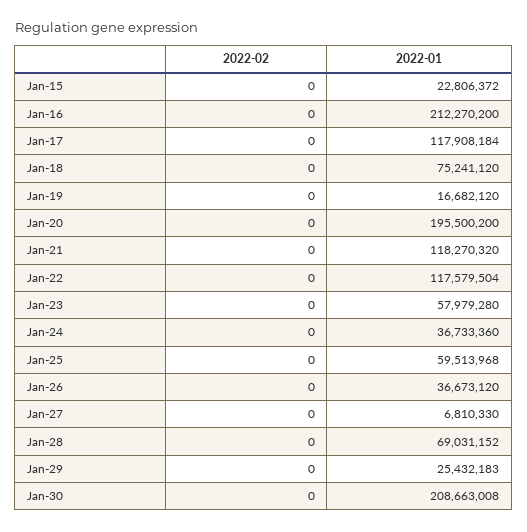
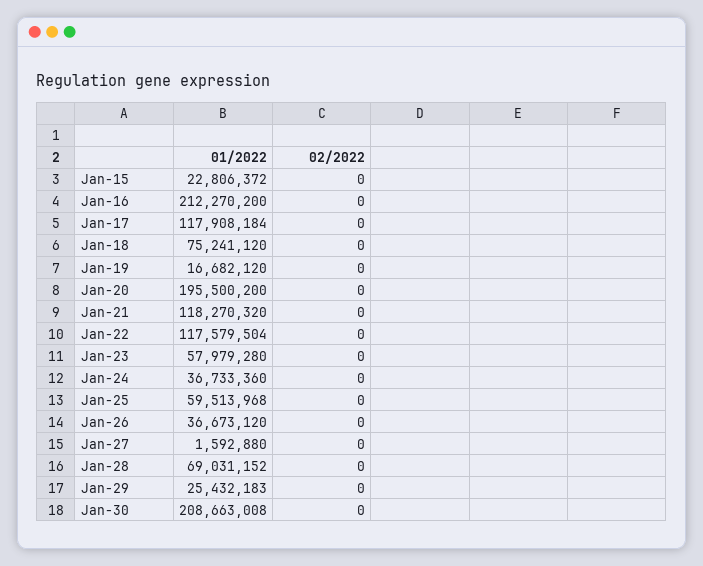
2022-01, Jan-27: 6810330 -> 1592880

